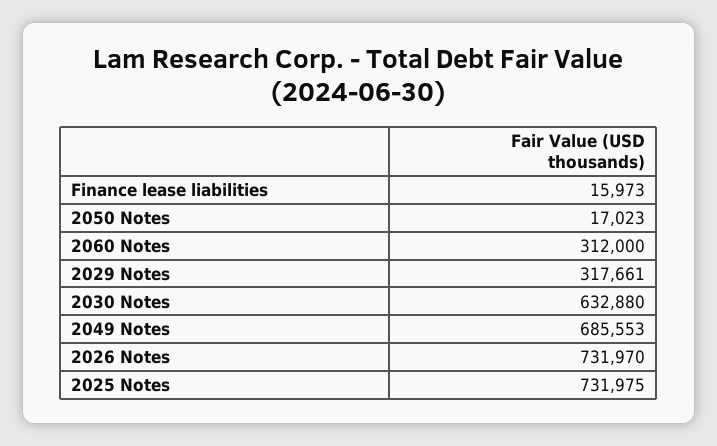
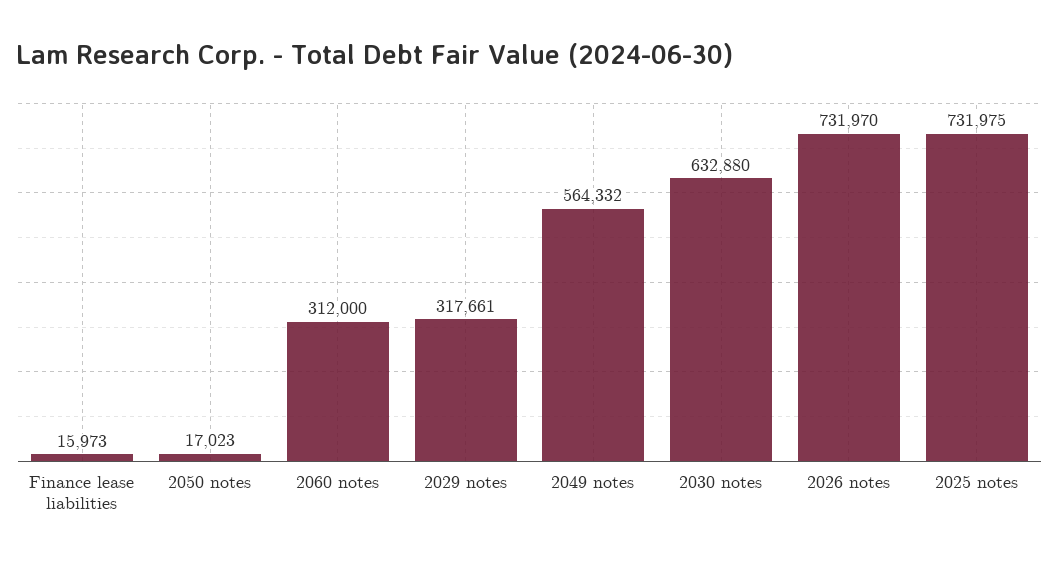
2049 Notes: 685553 -> 564332

